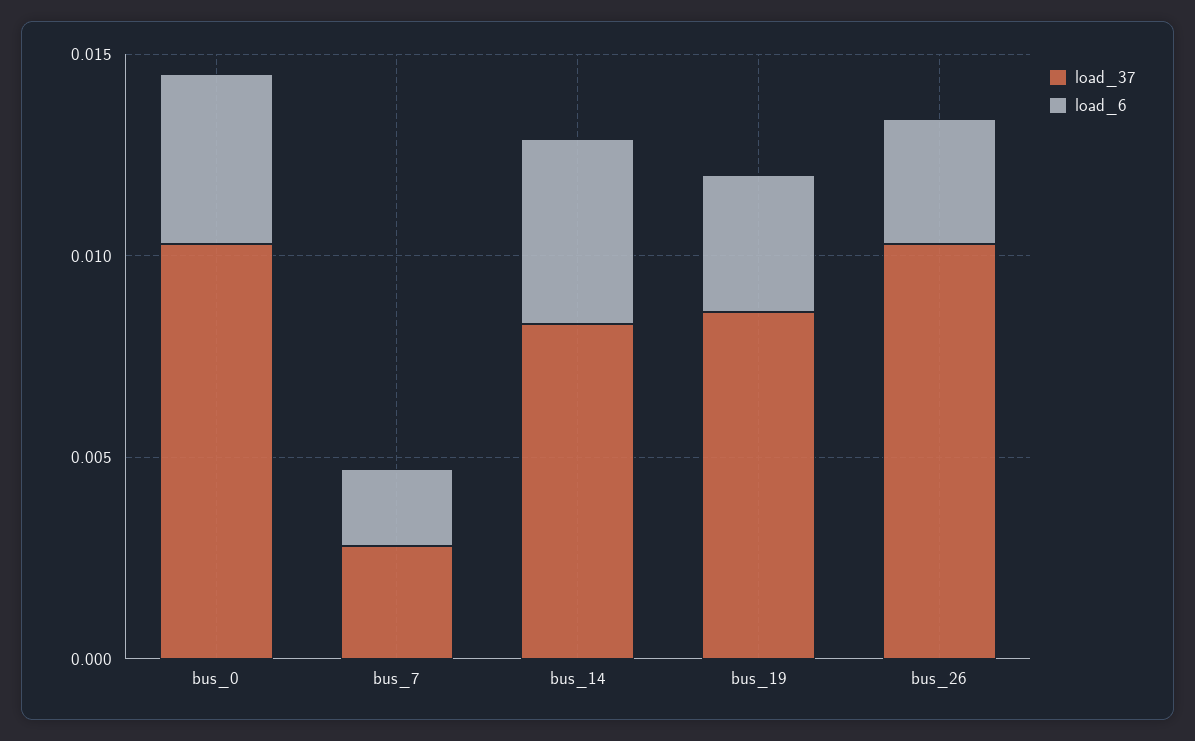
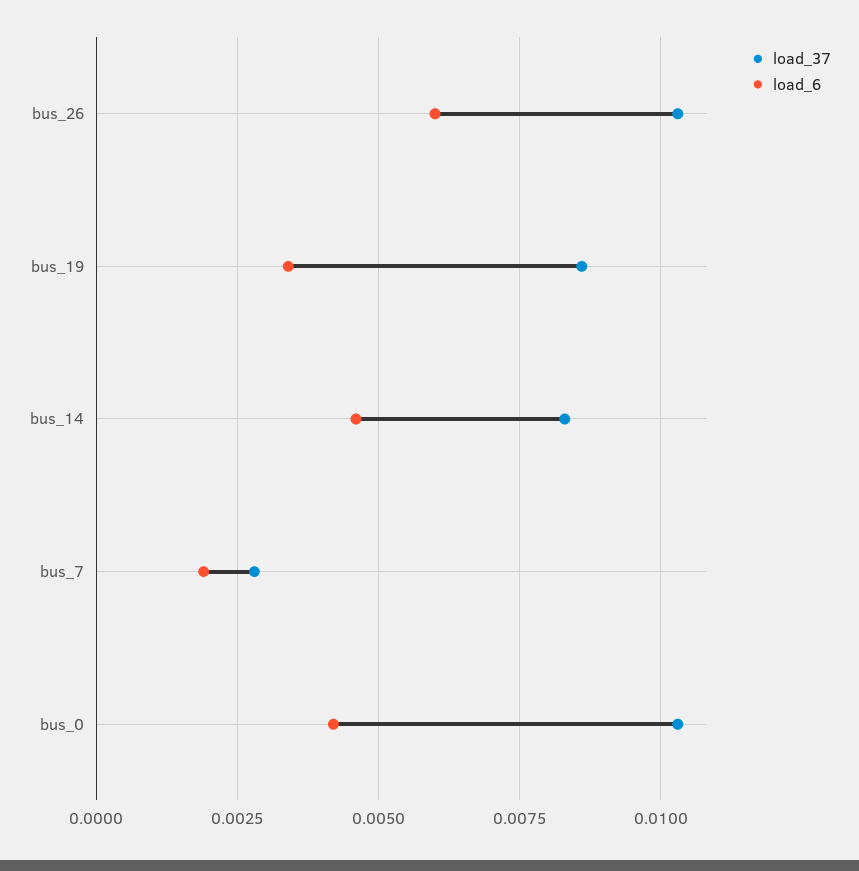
load_6, bus_26: 0.003 -> 0.006

